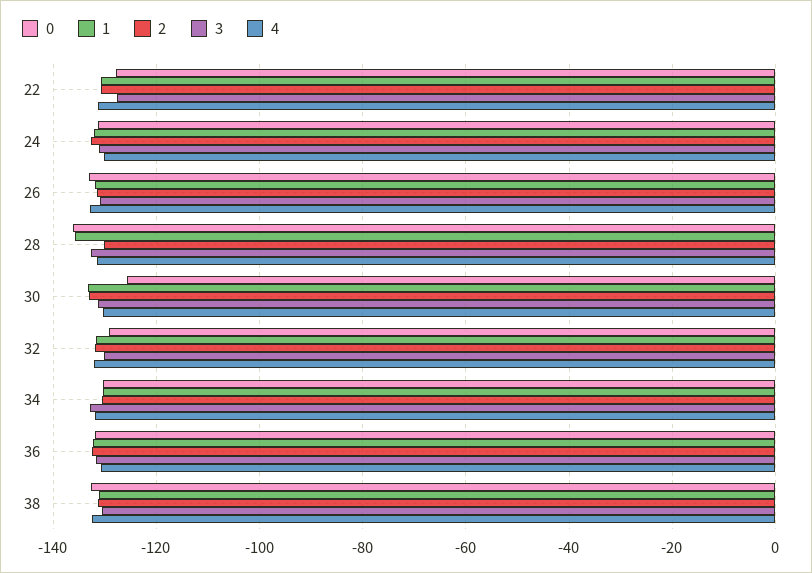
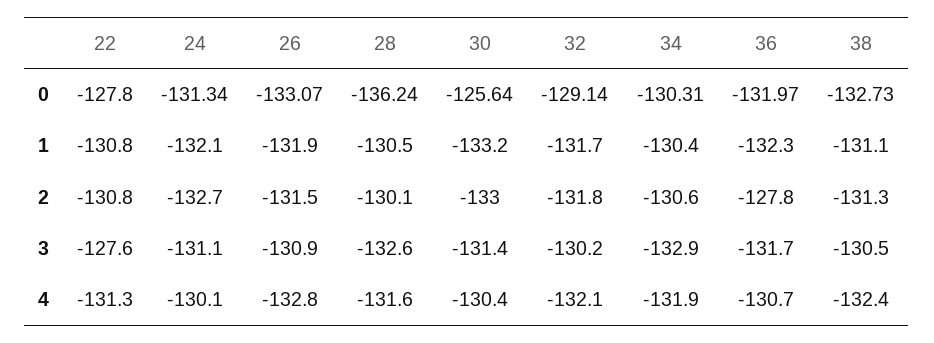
1, 28: -136 -> -130.5
2, 36: -132 -> -127.8

